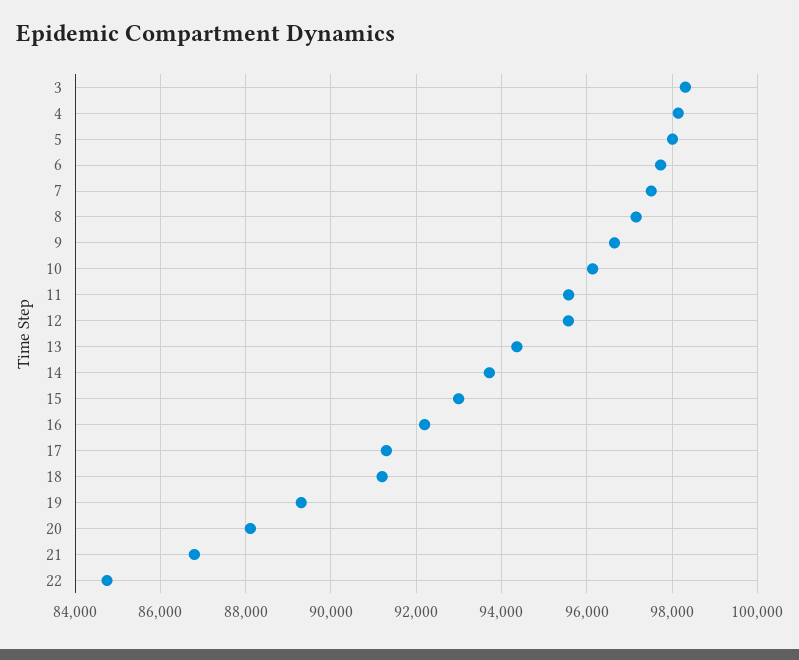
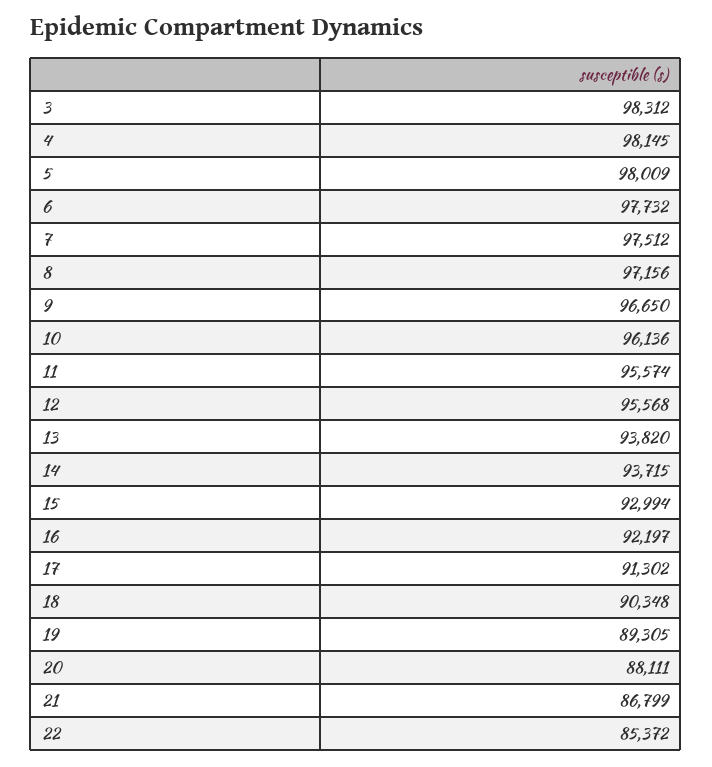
13: 94400 -> 93820
18: 91200 -> 90348
22: 84800 -> 85372

